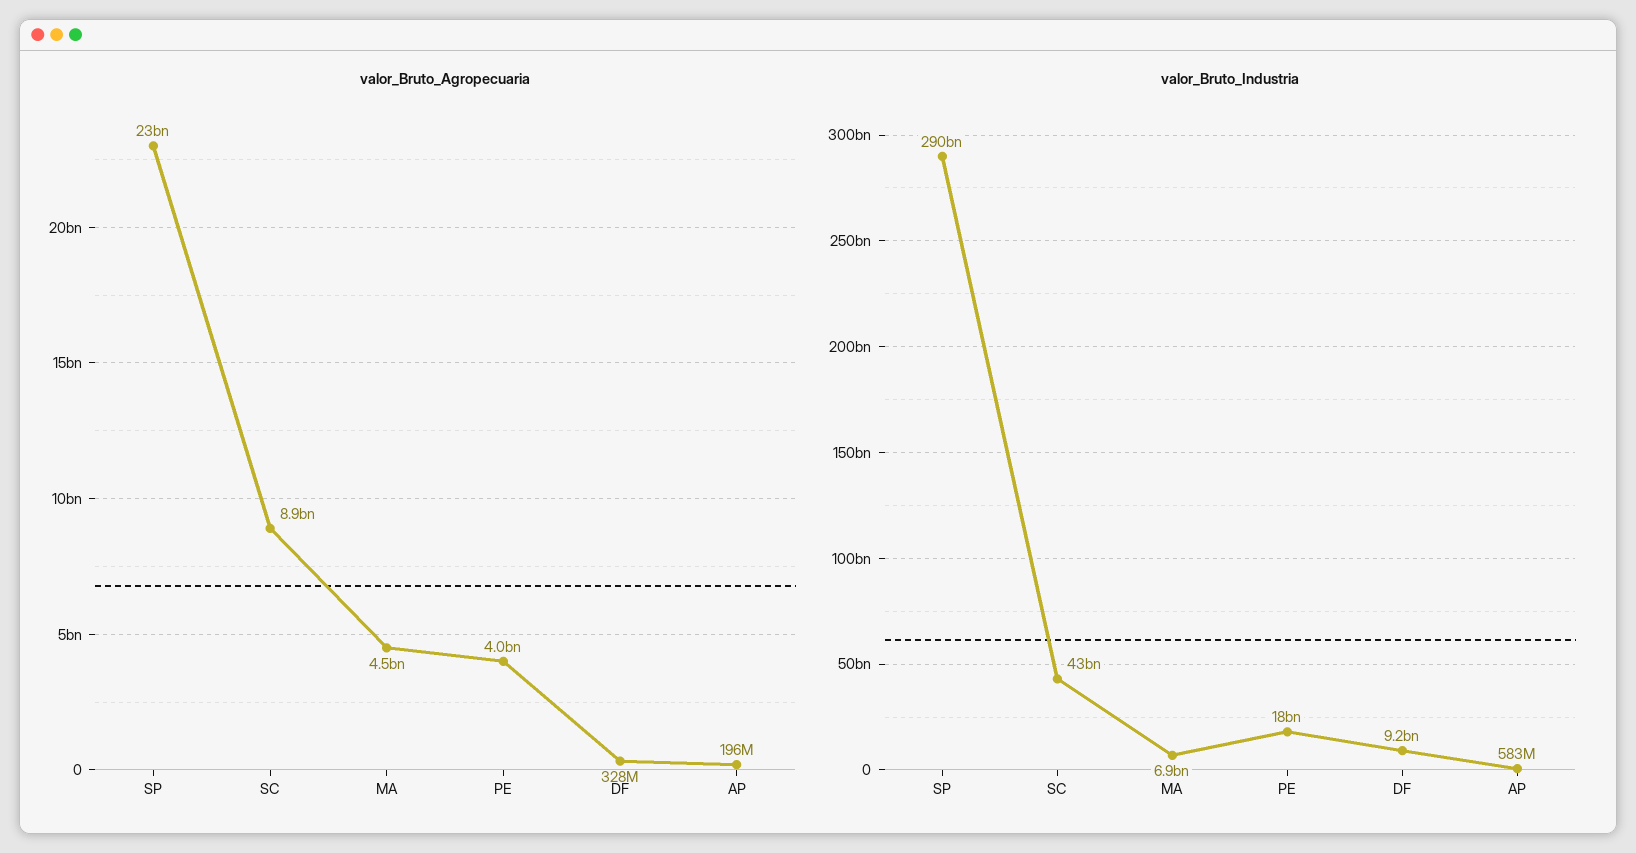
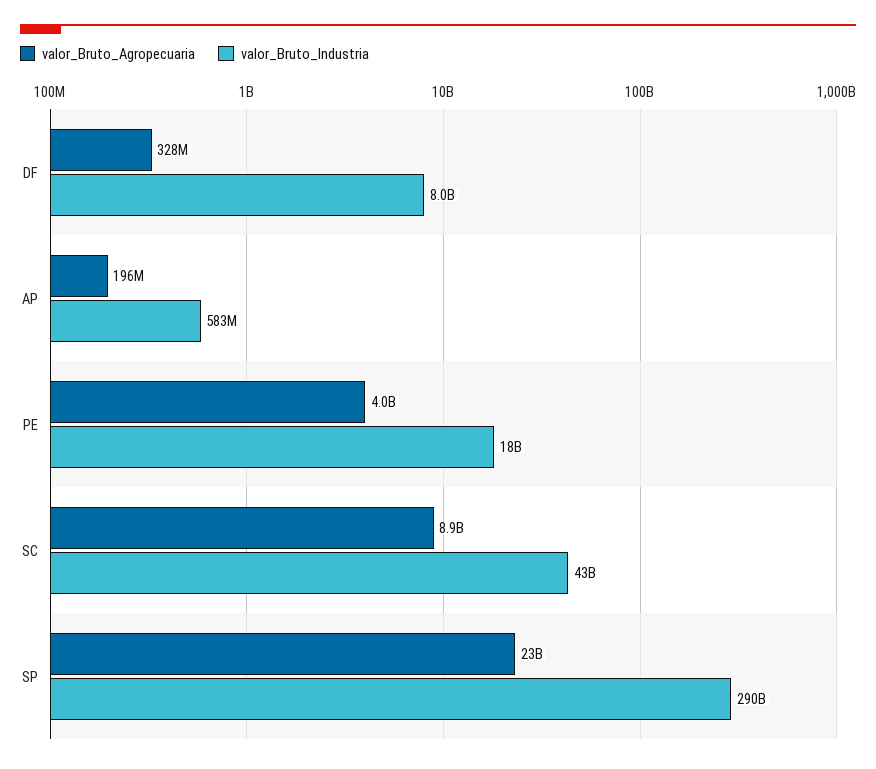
valor_Bruto_Agropecuaria, MA: 4500000000 -> none
valor_Bruto_Industria, MA: 6900000000 -> none
valor_Bruto_Industria, DF: 9200000000 -> 8000000000

